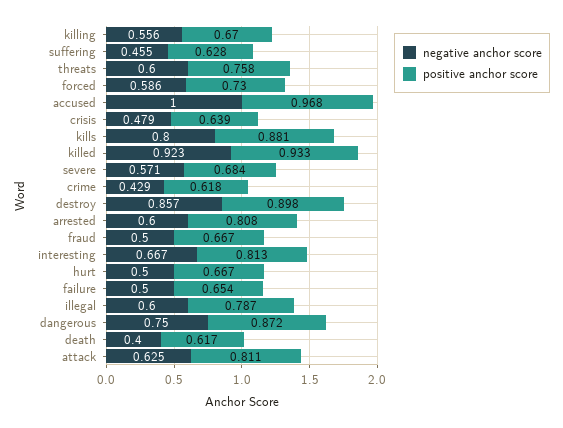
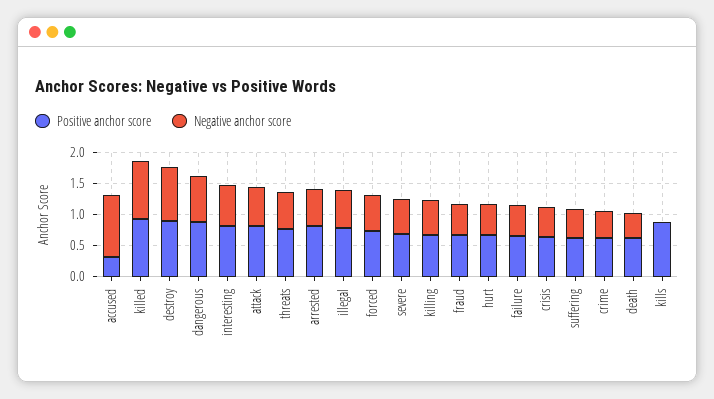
positive anchor score, accused: 0.968 -> 0.25
negative anchor score, kills: 0.8 -> 0

